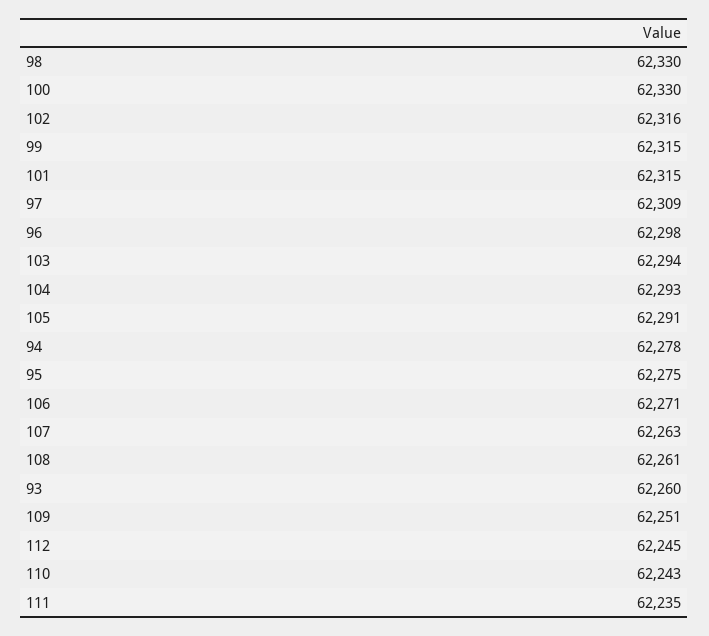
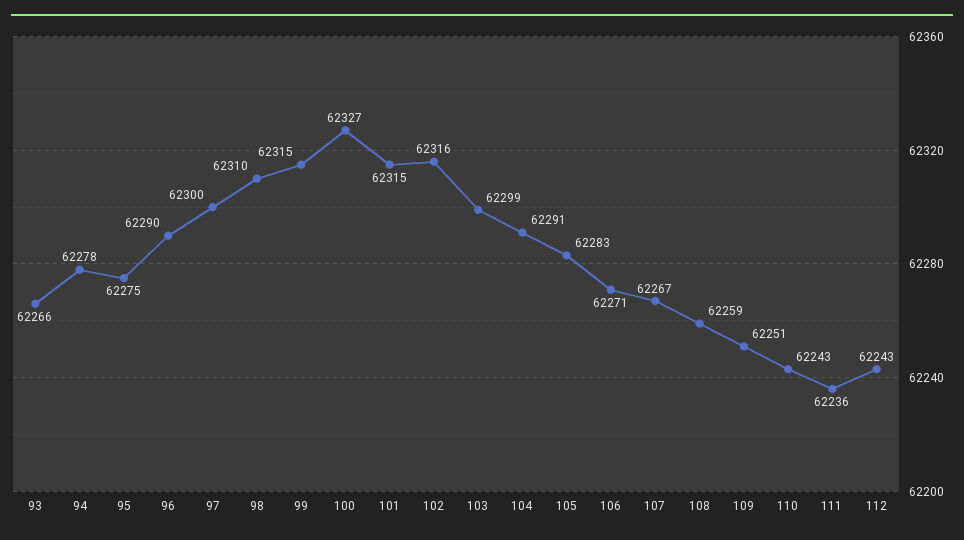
98: 62330 -> 62310
100: 62330 -> 62327
97: 62309 -> 62300
96: 62298 -> 62290
103: 62294 -> 62299
104: 62293 -> 62291
105: 62291 -> 62283
107: 62263 -> 62267
108: 62261 -> 62259
93: 62260 -> 62266
112: 62245 -> 62243
111: 62235 -> 62236

